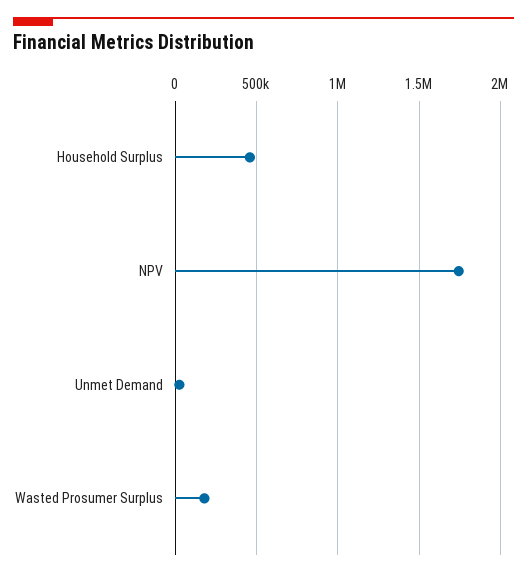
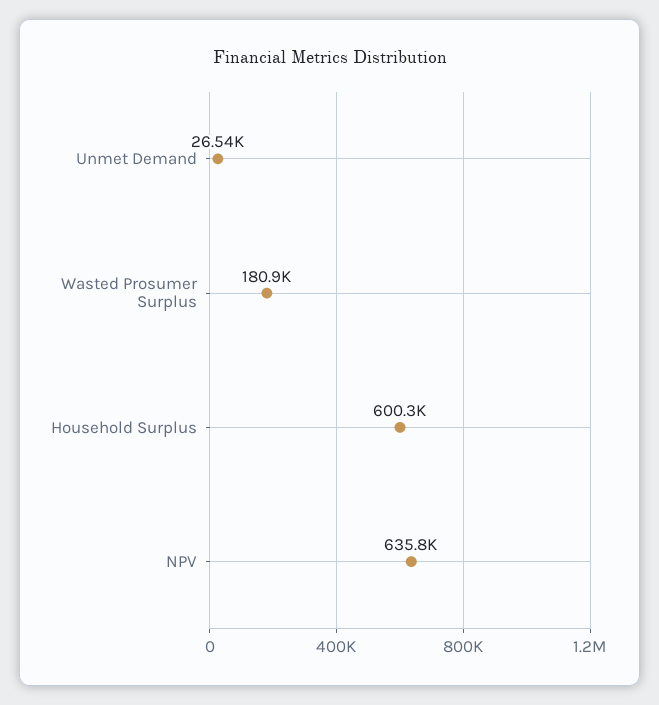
Household Surplus: 450000 -> 600300
NPV: 1750000 -> 635800

